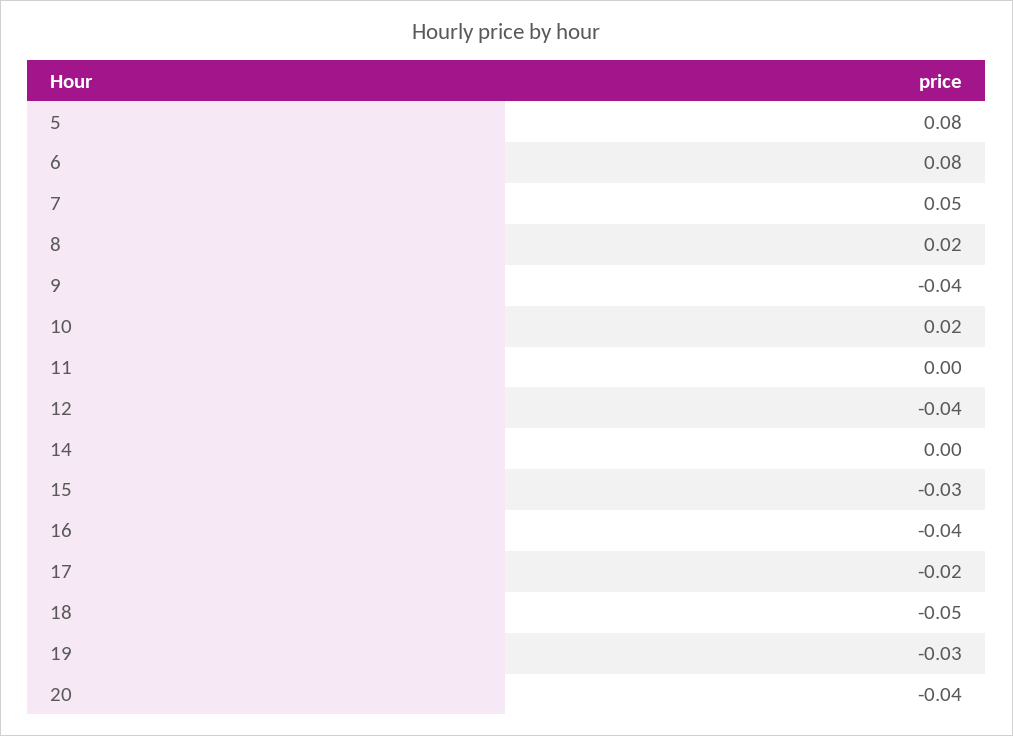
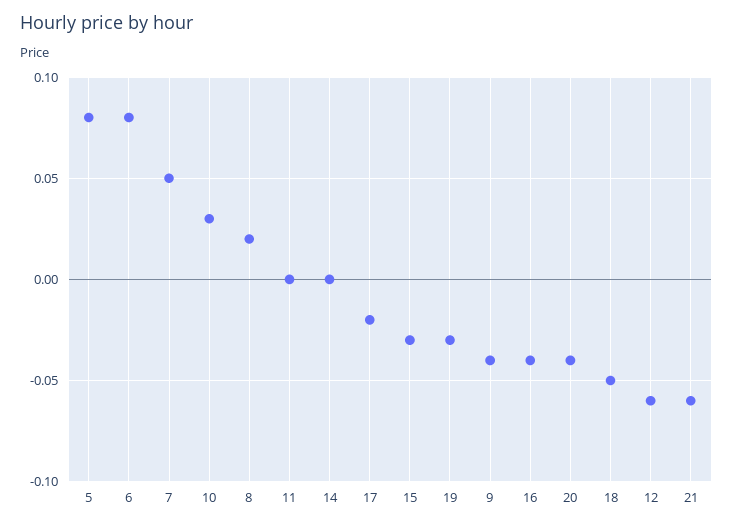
10: 0.02 -> 0.03
12: -0.04 -> -0.06
21: none -> -0.06

